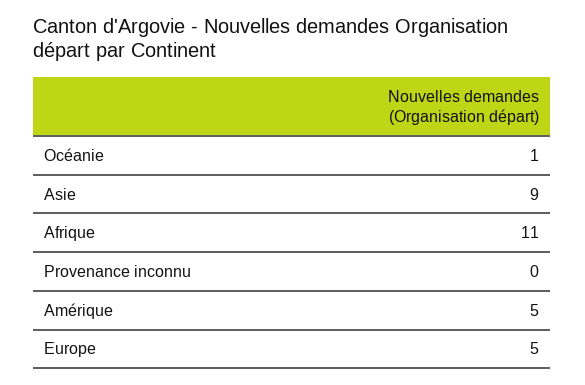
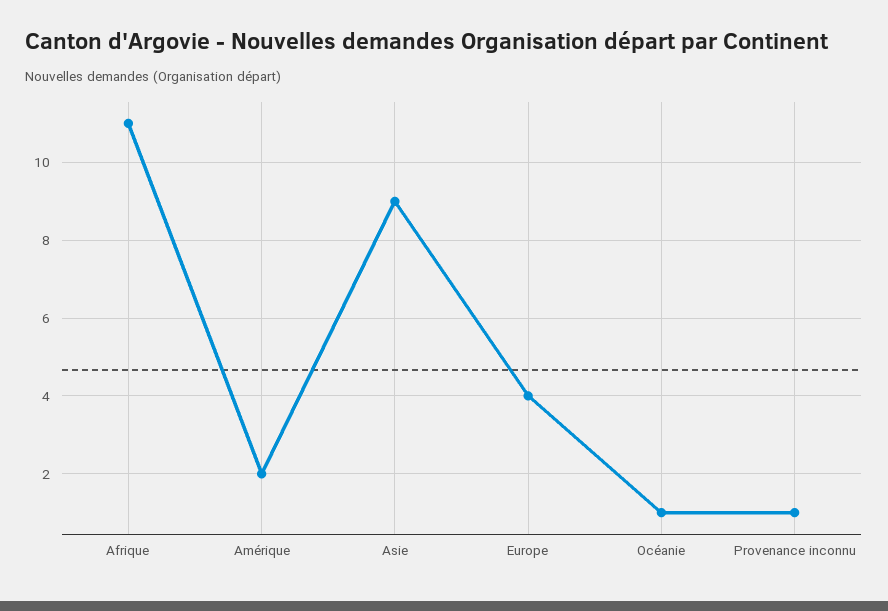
Provenance inconnu: 0 -> 1
Amérique: 5 -> 2
Europe: 5 -> 4

